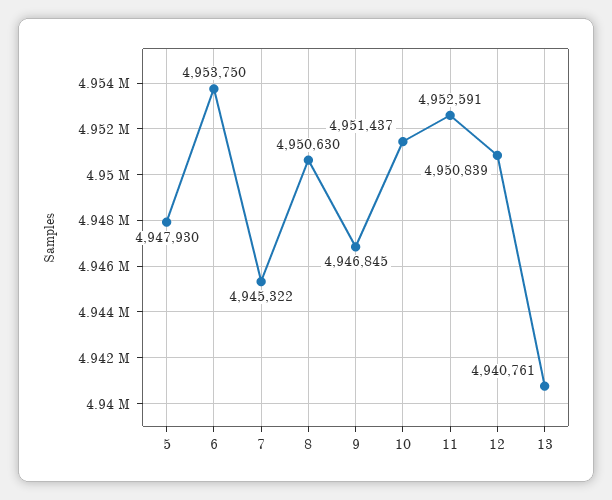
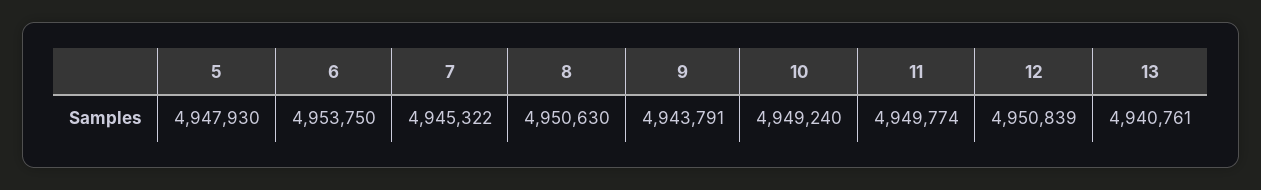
9: 4946845 -> 4943791
10: 4951437 -> 4949240
11: 4952591 -> 4949774

